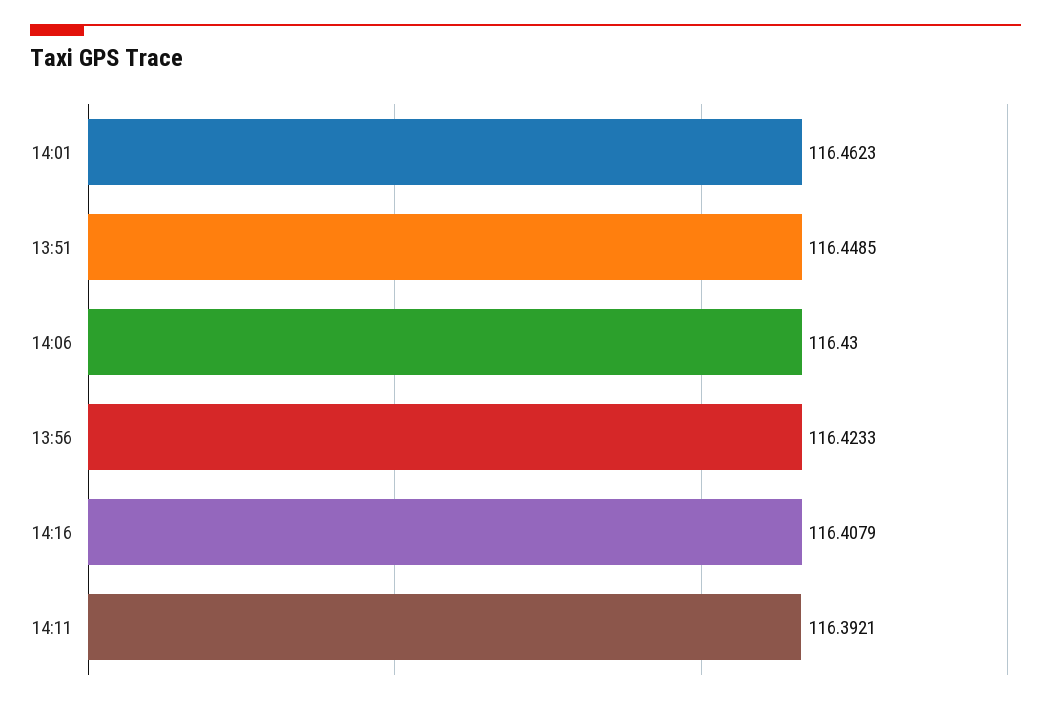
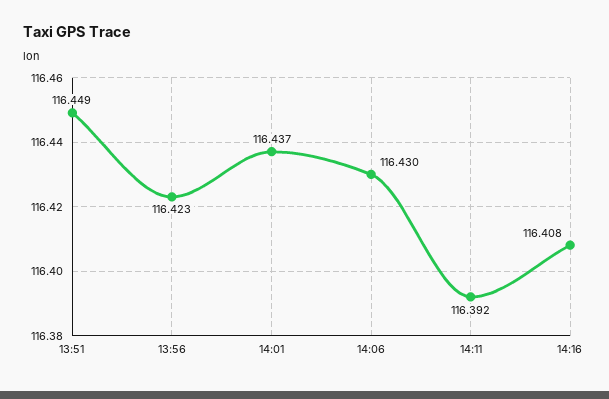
14:01: 116.4623 -> 116.437

